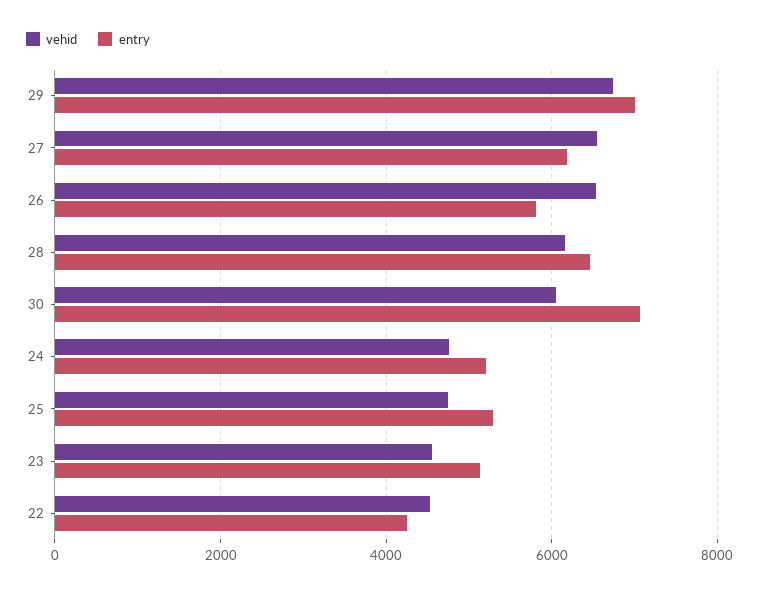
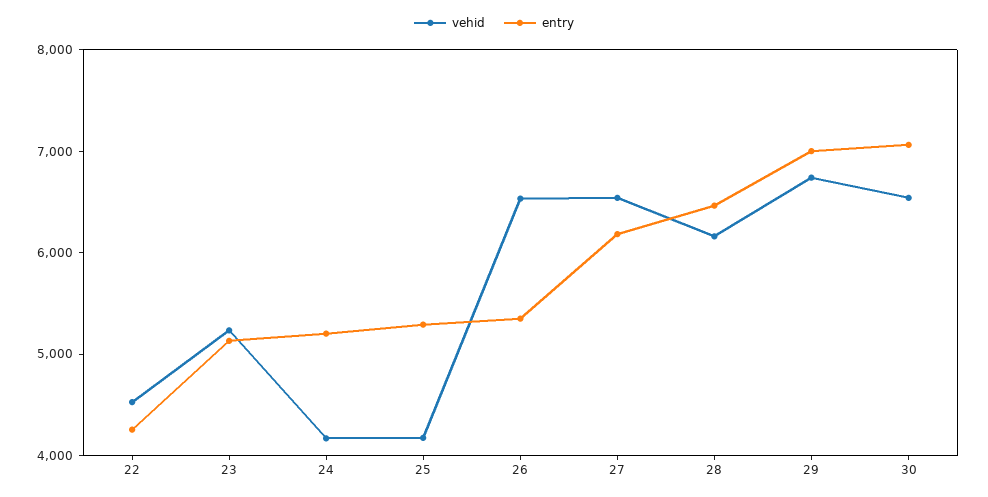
entry, 26: 5800 -> 5400
vehid, 30: 6000 -> 6600
vehid, 24: 4800 -> 4200
vehid, 25: 4800 -> 4200
vehid, 23: 4600 -> 5200

